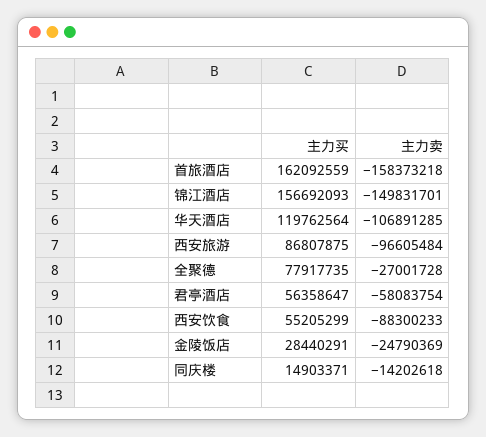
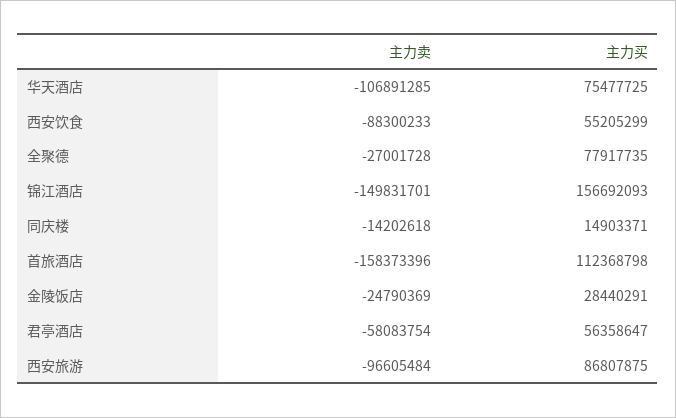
主力买, 首旅酒店: 162092559 -> 112368798
主力卖, 首旅酒店: -158373218 -> -158373396
主力买, 华天酒店: 119762564 -> 75477725

